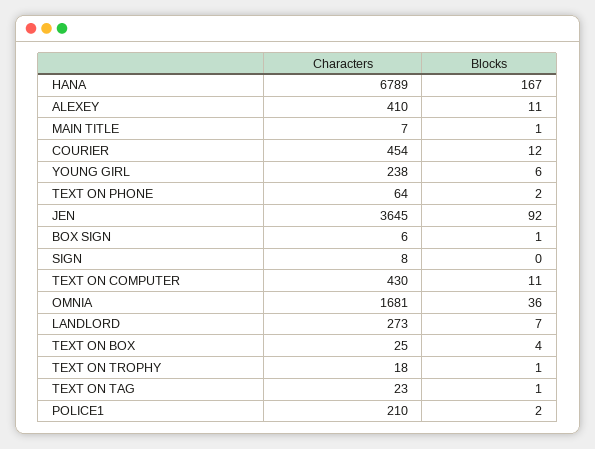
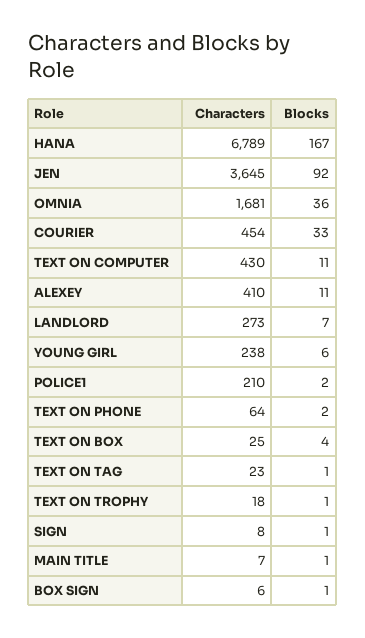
Blocks, COURIER: 12 -> 33
Blocks, SIGN: 0 -> 1

